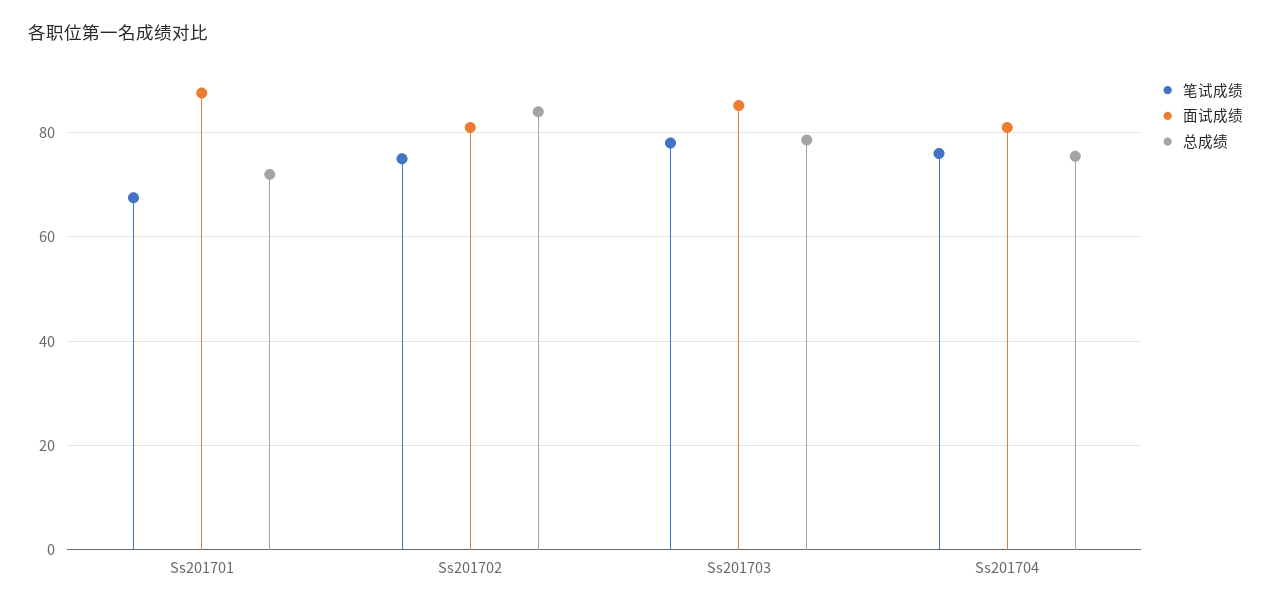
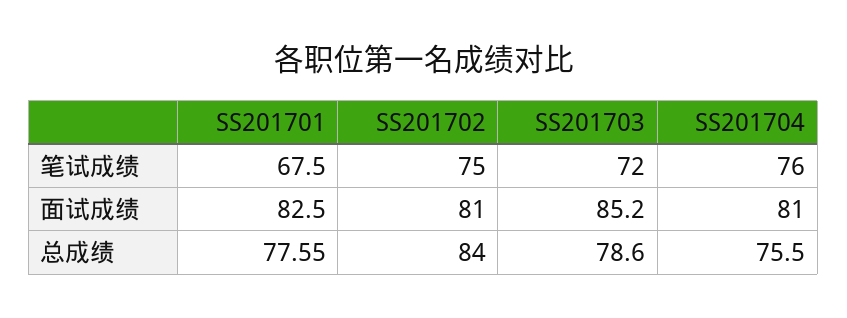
面试成绩, Ss201701: 88 -> 82.5
总成绩, Ss201701: 72 -> 77.55
笔试成绩, Ss201703: 78 -> 72

